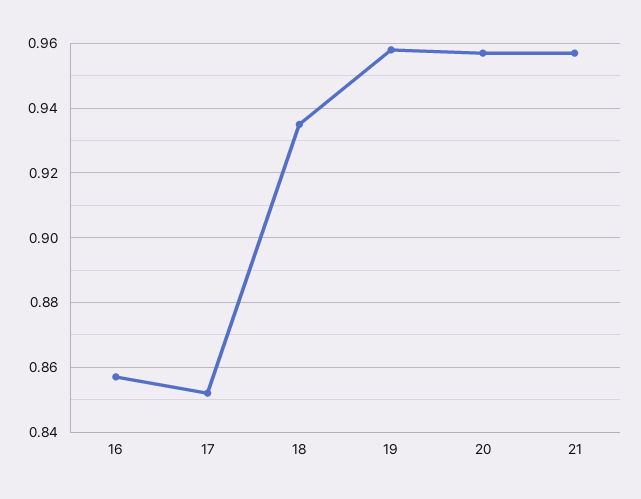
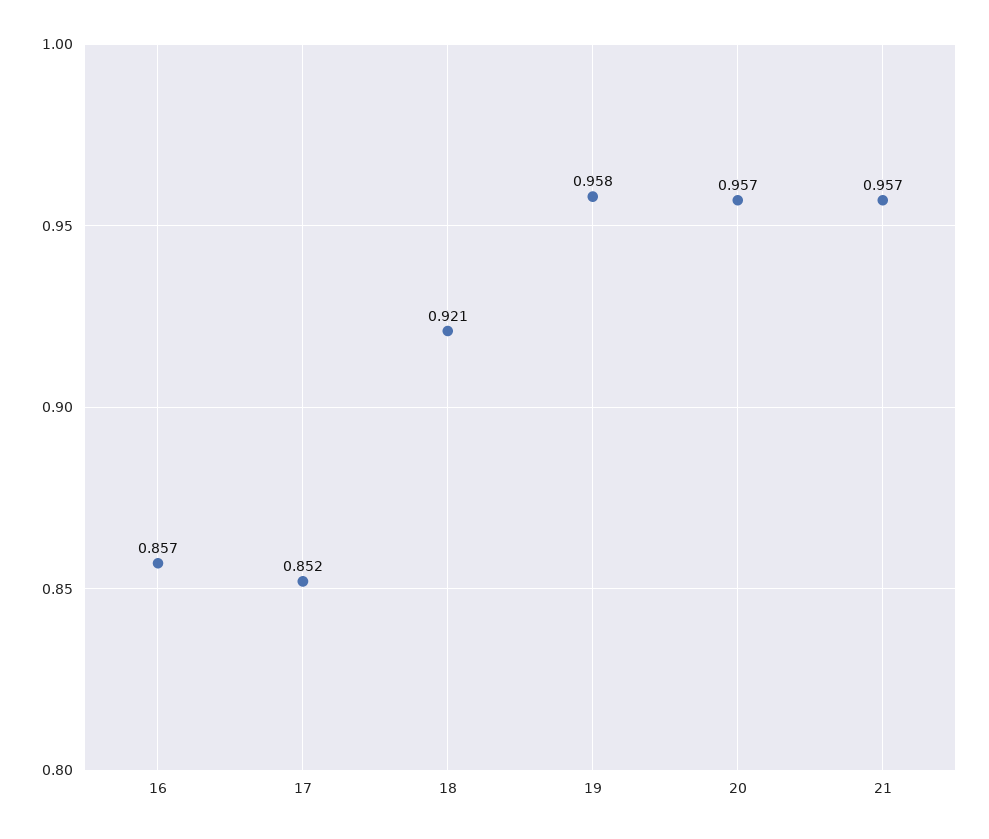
18: 0.935 -> 0.921

